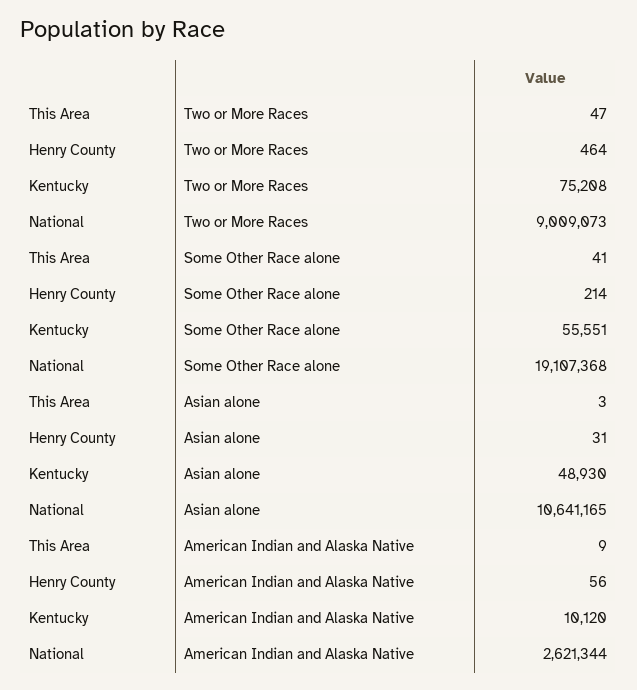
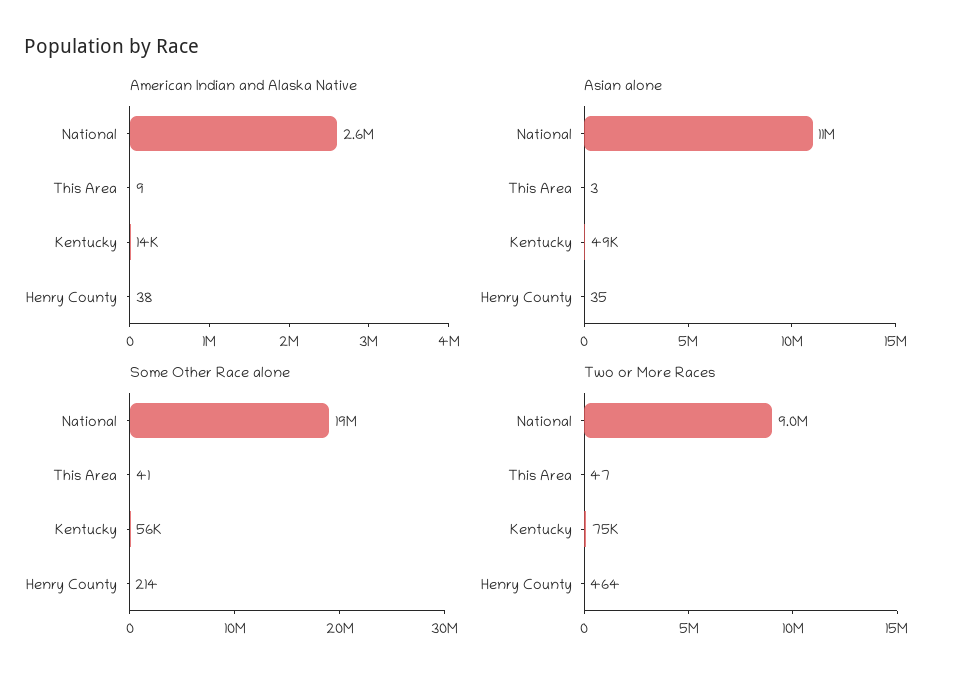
Asian alone, Henry County: 31 -> 35
American Indian and Alaska Native, Henry County: 56 -> 38
American Indian and Alaska Native, Kentucky: 10120 -> 14000

